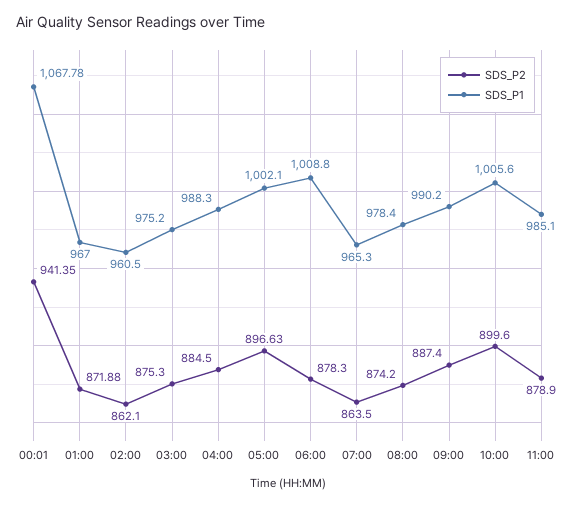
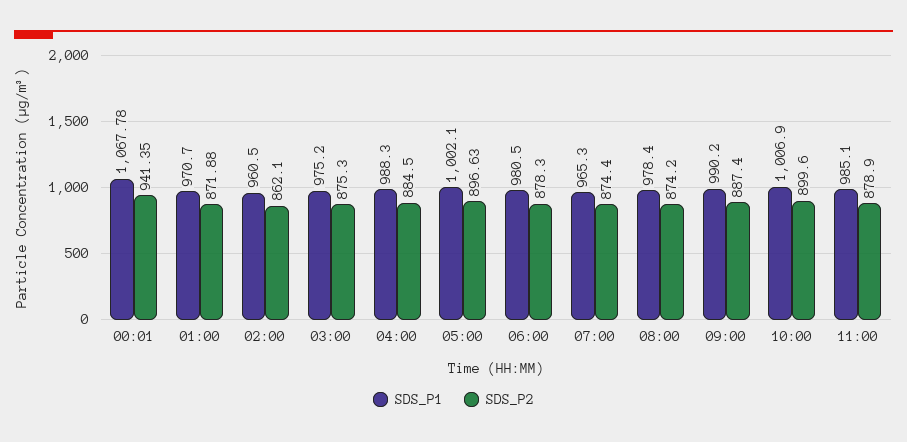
SDS_P1, 01:00: 967 -> 970.7
SDS_P1, 06:00: 1008.8 -> 980.5
SDS_P2, 07:00: 863.5 -> 874.4
SDS_P1, 10:00: 1005.6 -> 1006.9

